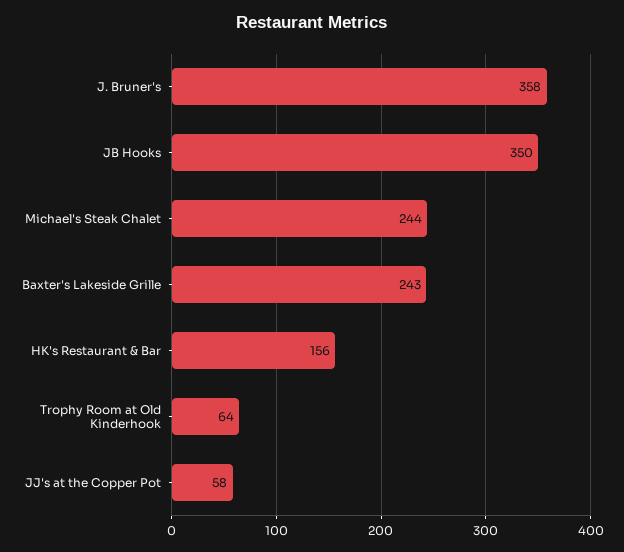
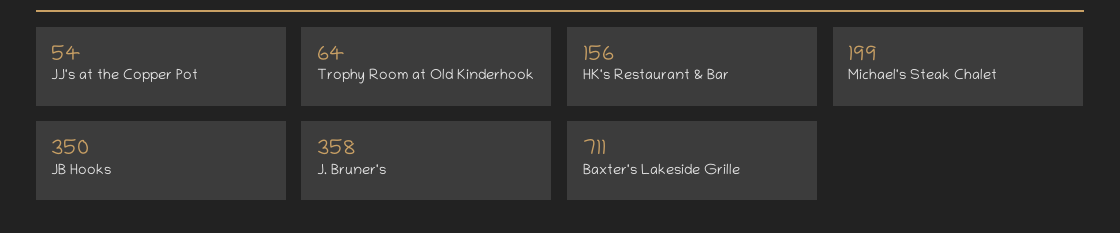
Michael's Steak Chalet: 244 -> 199
Baxter's Lakeside Grille: 243 -> 711
JJ's at the Copper Pot: 58 -> 54

